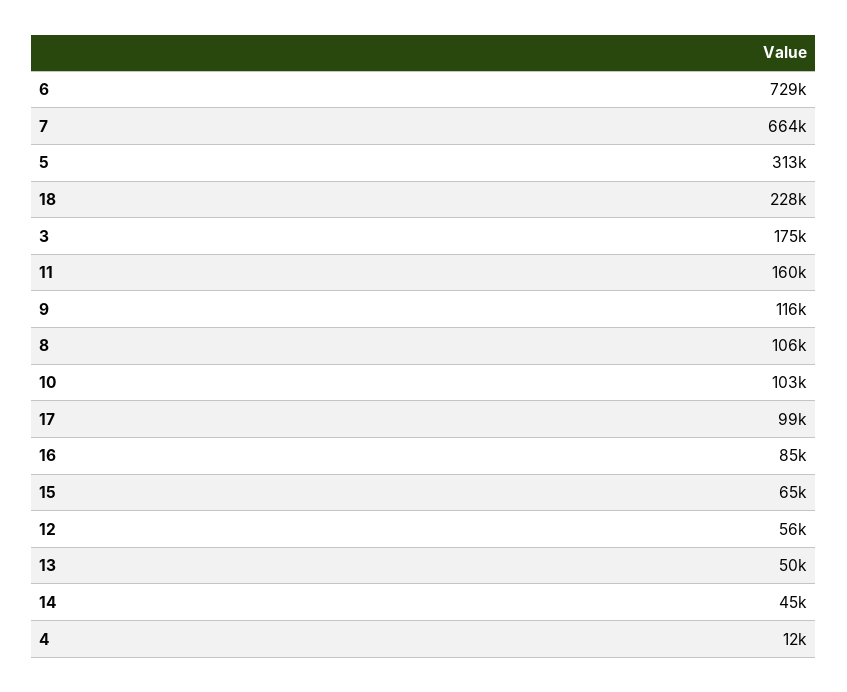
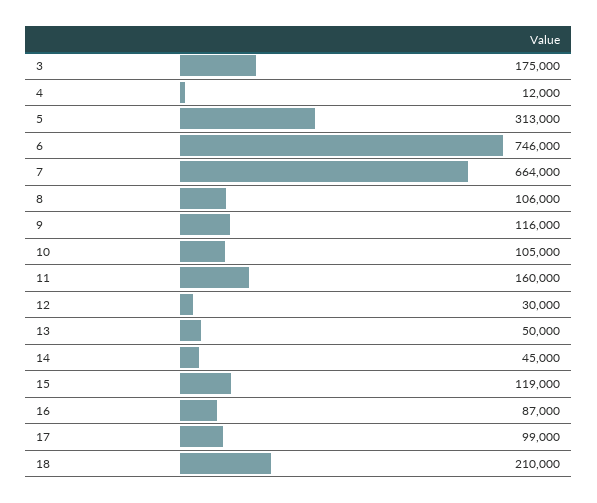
6: 729000 -> 746000
18: 228000 -> 210000
10: 103000 -> 105000
16: 85000 -> 87000
15: 65000 -> 119000
12: 56000 -> 30000

